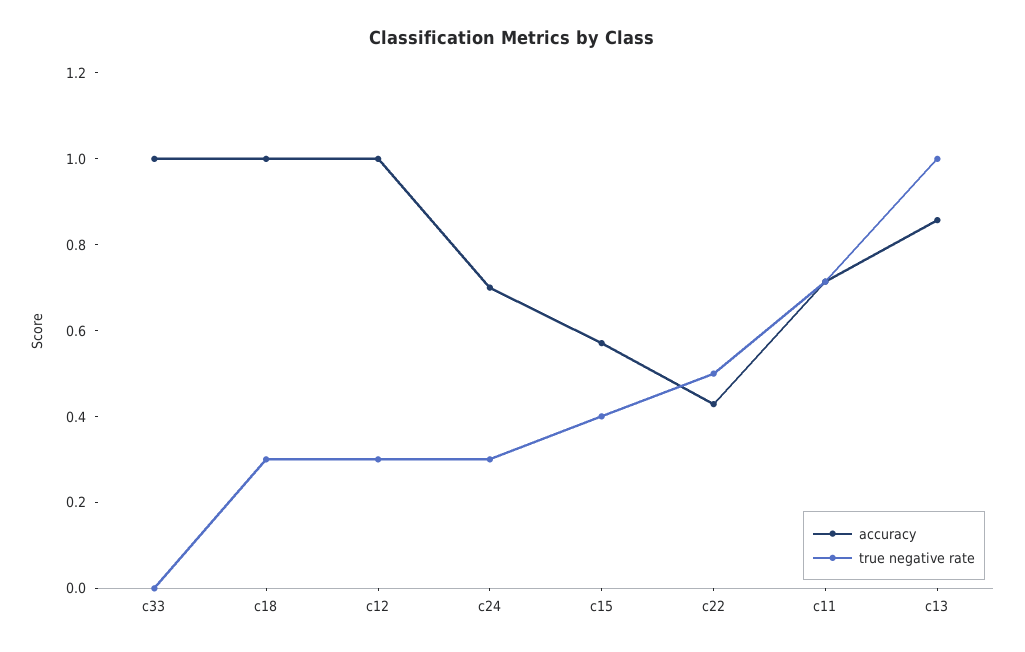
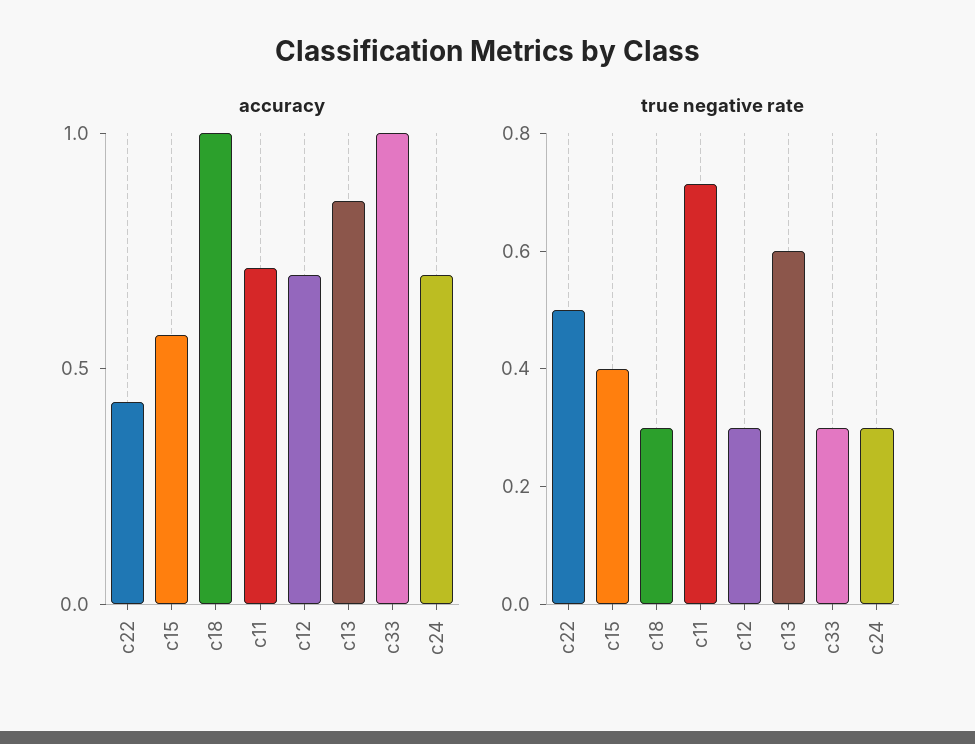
true negative rate, c33: 0 -> 0.3
accuracy, c12: 1 -> 0.7
true negative rate, c13: 1 -> 0.6

